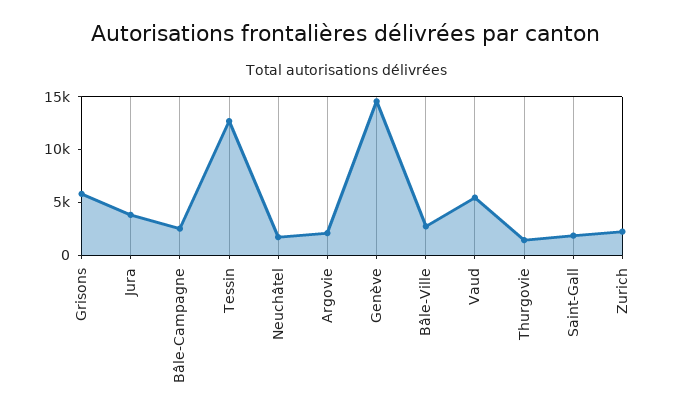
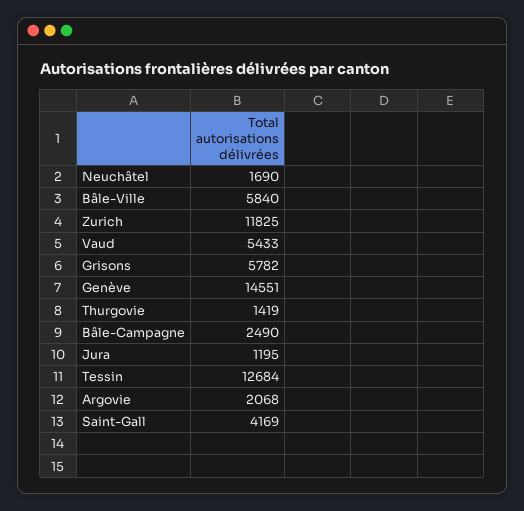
Jura: 4000 -> 1195
Bâle-Ville: 3000 -> 5840
Saint-Gall: 2000 -> 4169
Zurich: 2000 -> 11825

